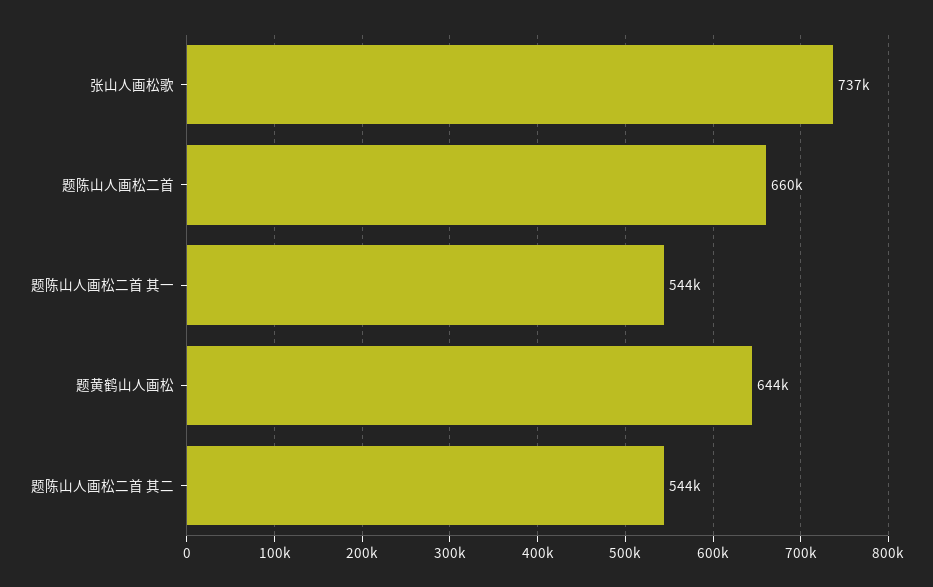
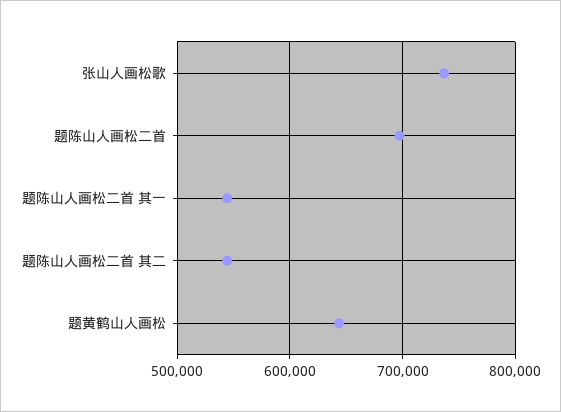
题陈山人画松二首: 660000 -> 700000

